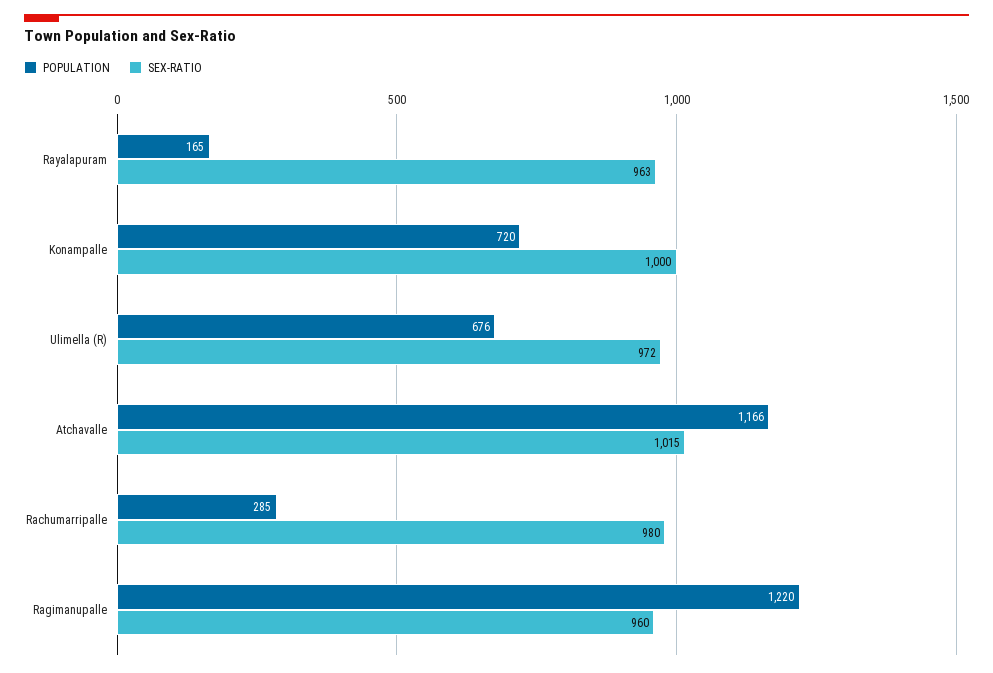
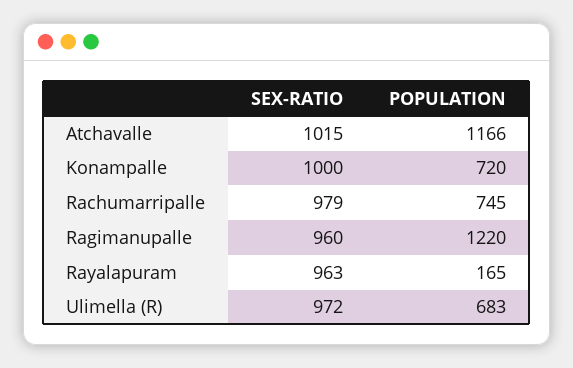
POPULATION, Ulimella (R): 676 -> 683
POPULATION, Rachumarripalle: 285 -> 745
SEX-RATIO, Rachumarripalle: 980 -> 979

